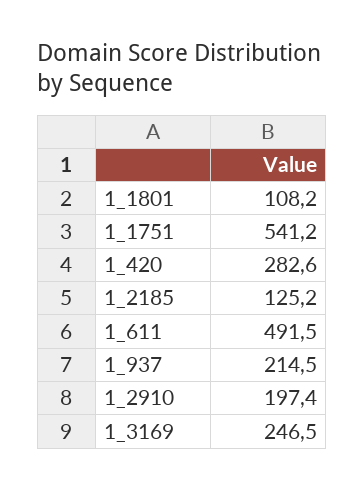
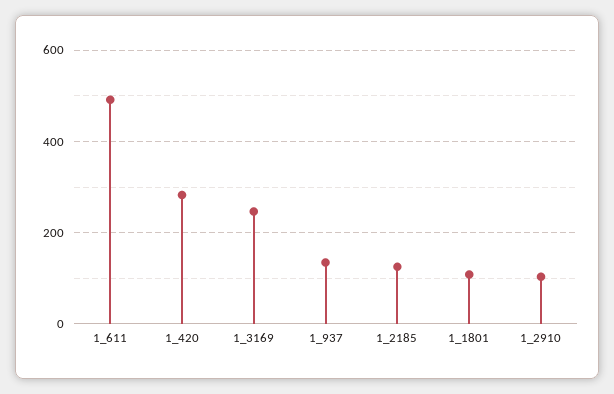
1_1751: 541.2 -> none
1_937: 214.5 -> 140
1_2910: 197.4 -> 100

